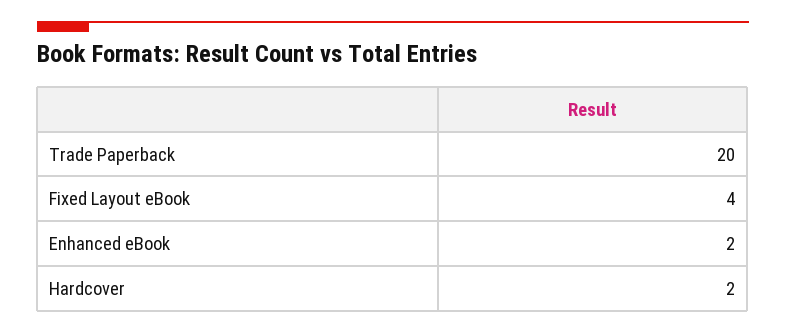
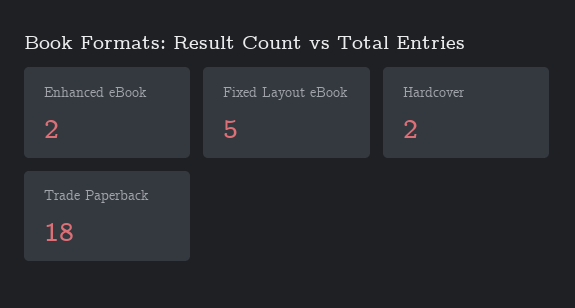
Trade Paperback: 20 -> 18
Fixed Layout eBook: 4 -> 5

